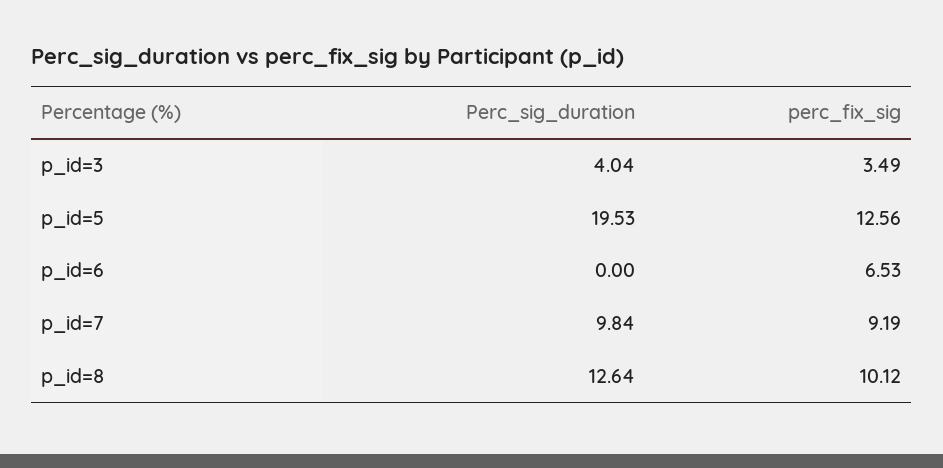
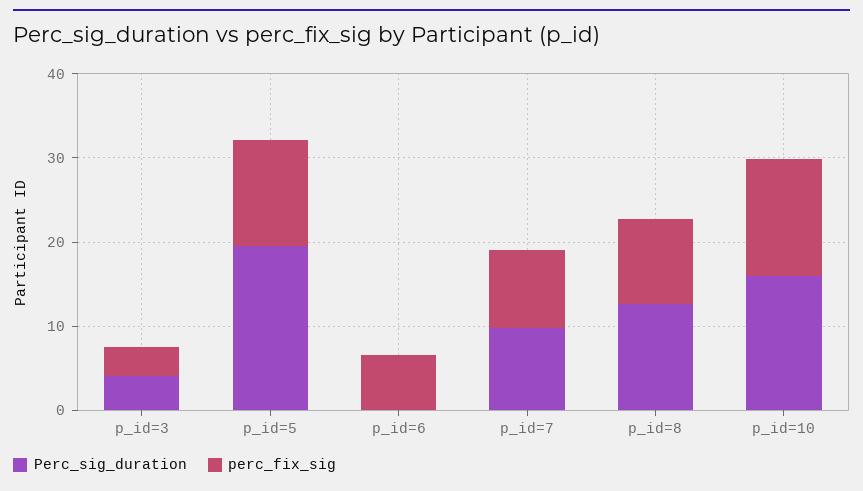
Perc_sig_duration, p_id=10: none -> 16
perc_fix_sig, p_id=10: none -> 14

